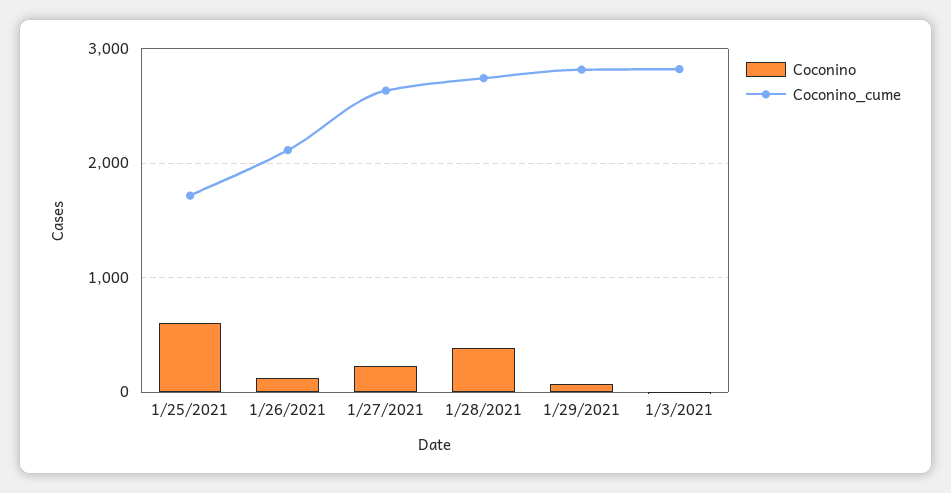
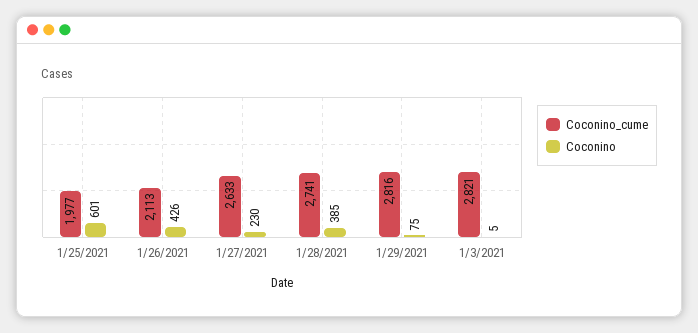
Coconino_cume, 1/25/2021: 1700 -> 1977
Coconino, 1/26/2021: 100 -> 426

